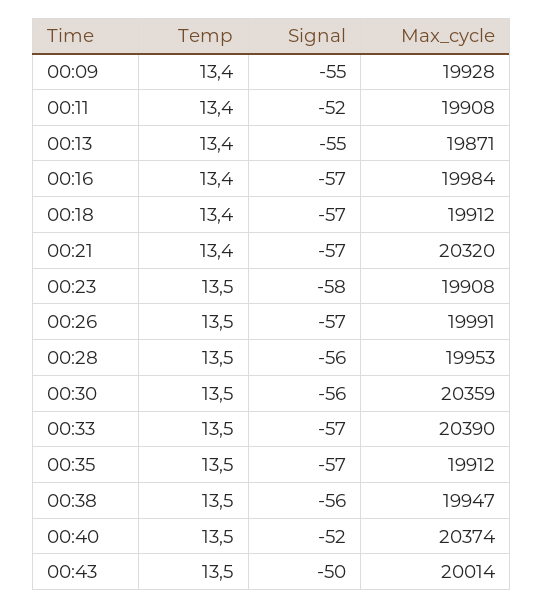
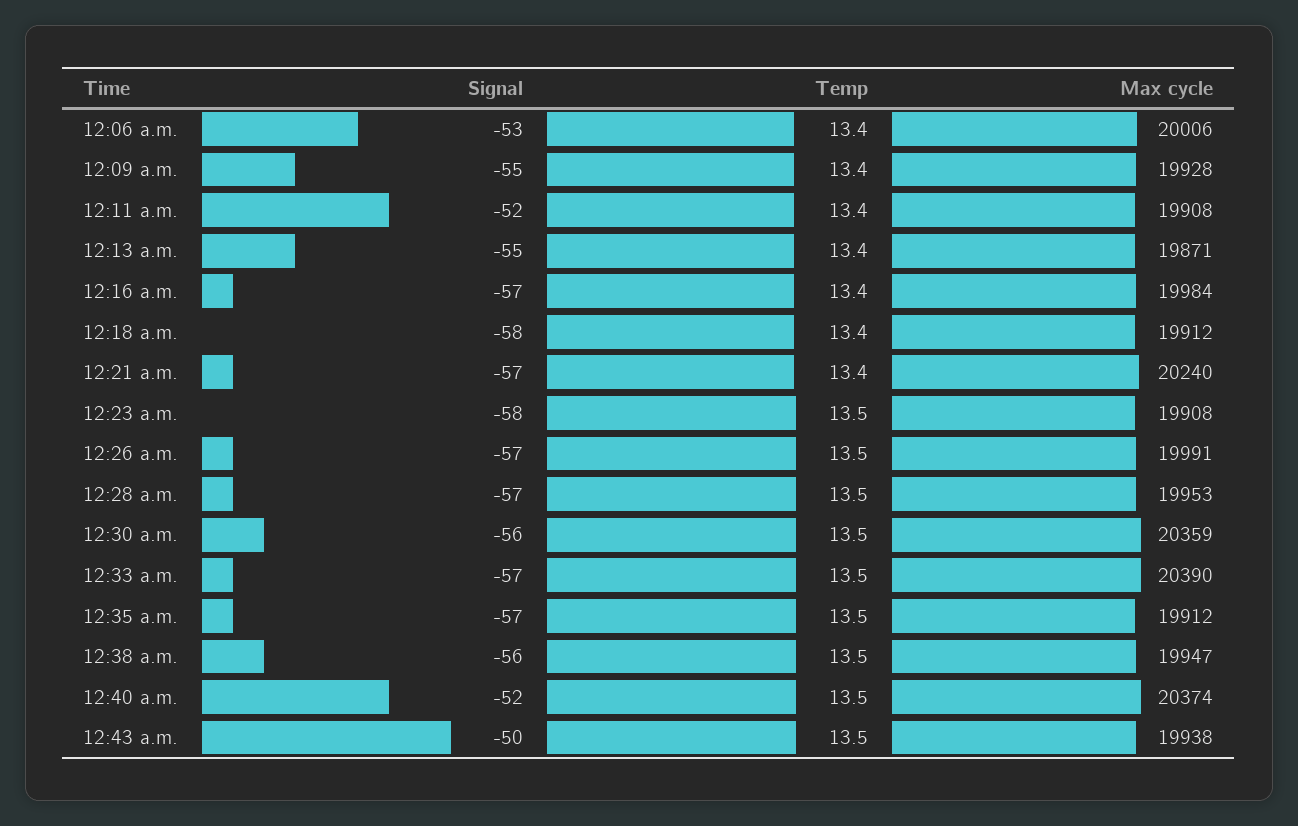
Signal, 00:18: -57 -> -58
Max_cycle, 00:21: 20320 -> 20240
Signal, 00:28: -56 -> -57
Max_cycle, 00:43: 20014 -> 19938
Signal, 12:06 a.m.: none -> -53
Temp, 12:06 a.m.: none -> 13.4
Max_cycle, 12:06 a.m.: none -> 20006

